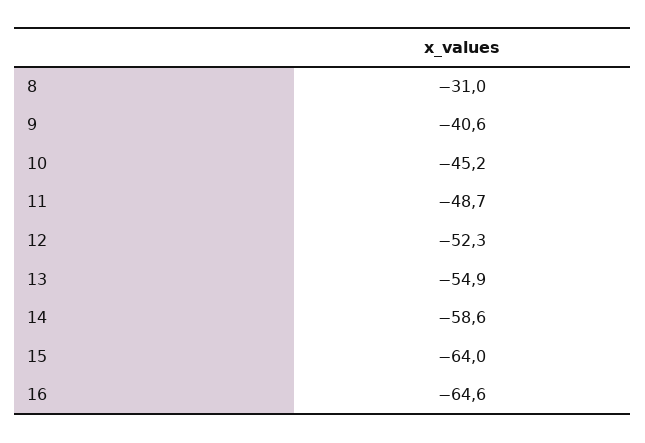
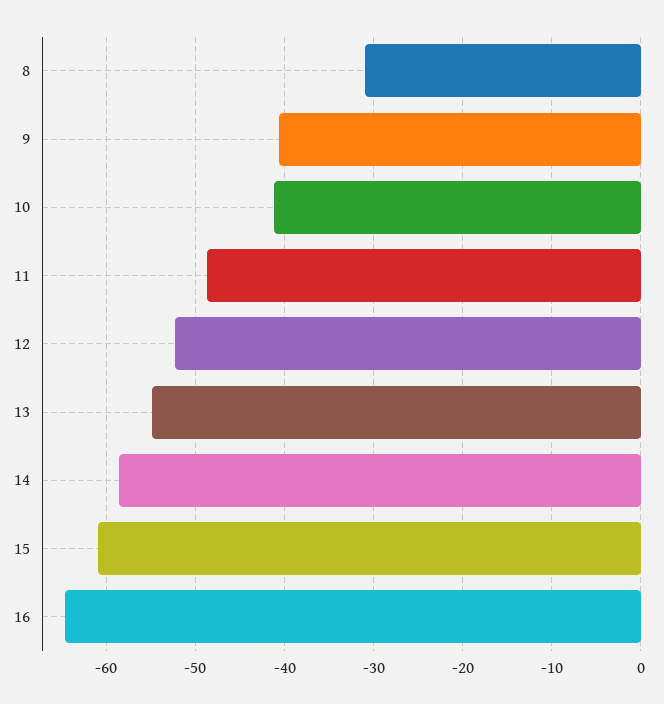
10: -45.2 -> -41
15: -64 -> -61

